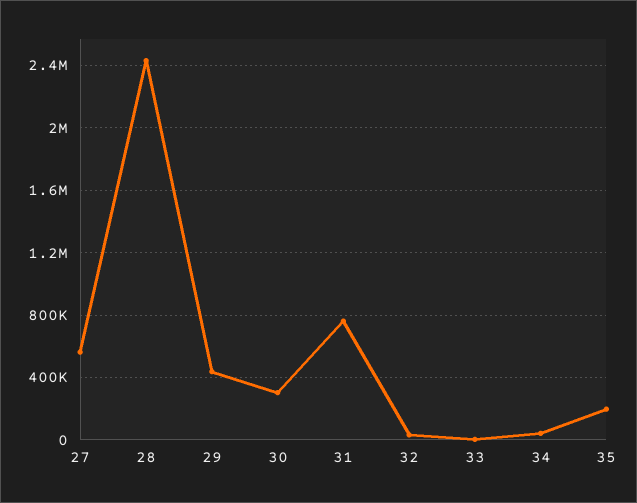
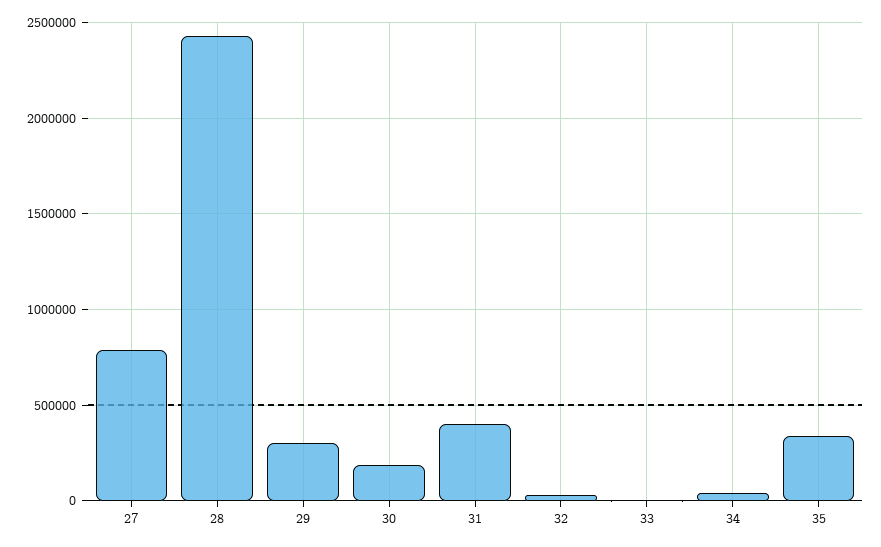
27: 550000 -> 800000
29: 450000 -> 300000
30: 300000 -> 200000
31: 750000 -> 400000
35: 200000 -> 350000

